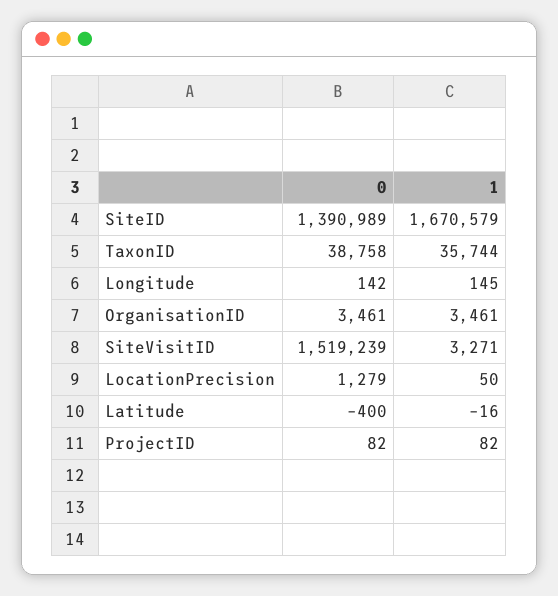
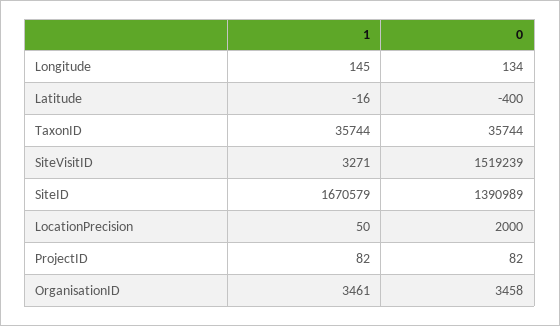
0, TaxonID: 38758 -> 35744
0, Longitude: 142 -> 134
0, OrganisationID: 3461 -> 3458
0, LocationPrecision: 1279 -> 2000

